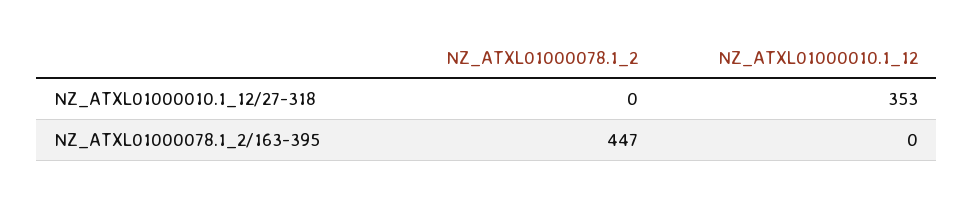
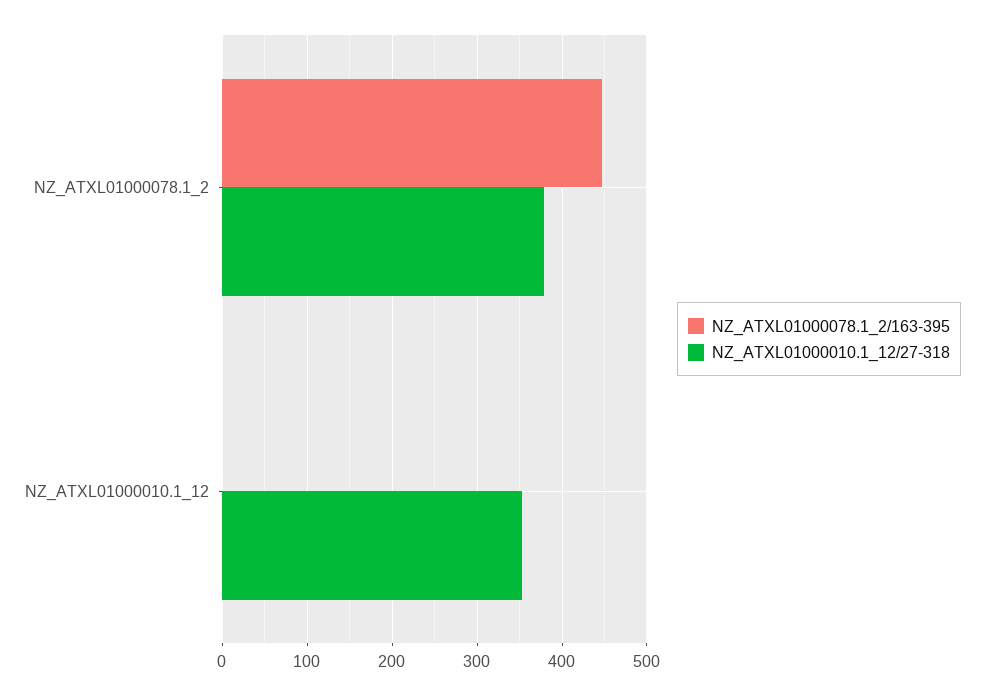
NZ_ATXL01000010.1_12/27-318, NZ_ATXL01000078.1_2: 0 -> 380

